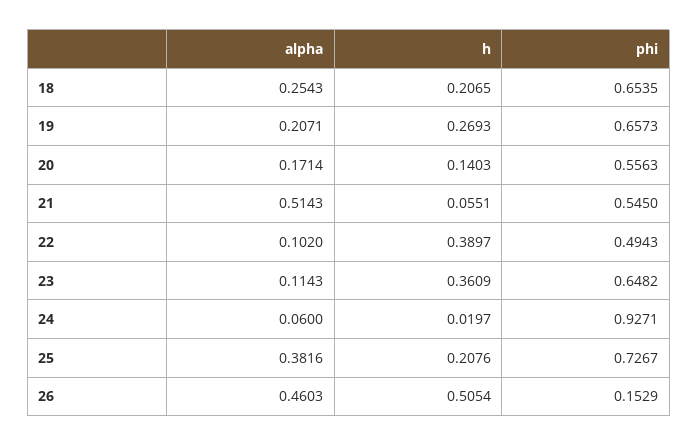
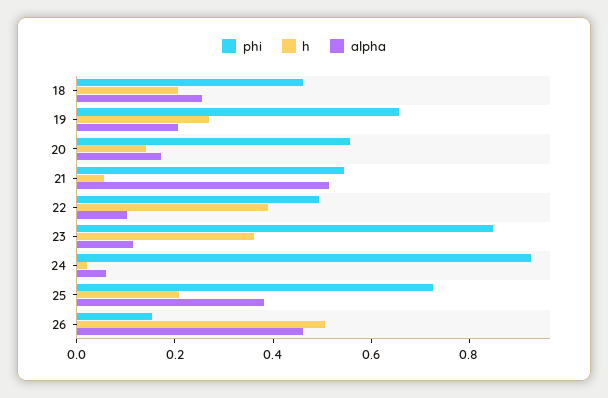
phi, 18: 0.6535 -> 0.45
phi, 23: 0.6482 -> 0.85

